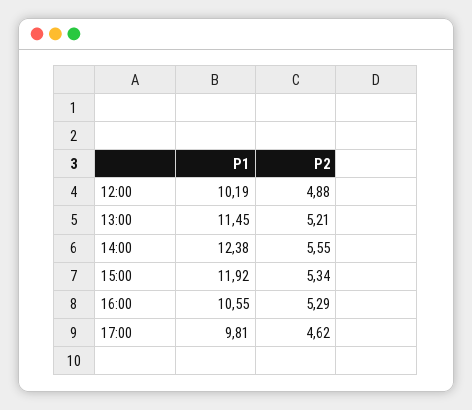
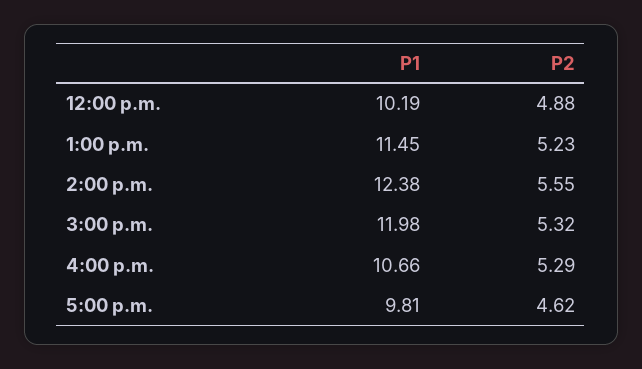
P2, 13:00: 5.21 -> 5.23
P1, 15:00: 11.92 -> 11.98
P2, 15:00: 5.34 -> 5.32
P1, 16:00: 10.55 -> 10.66

